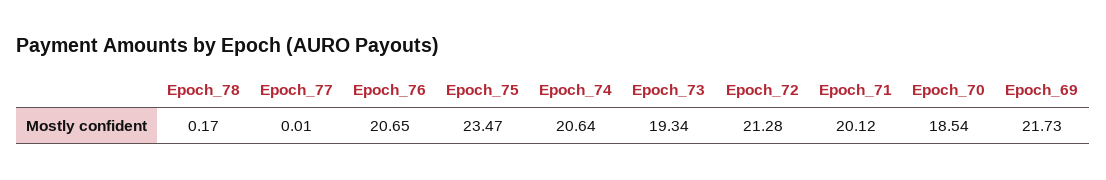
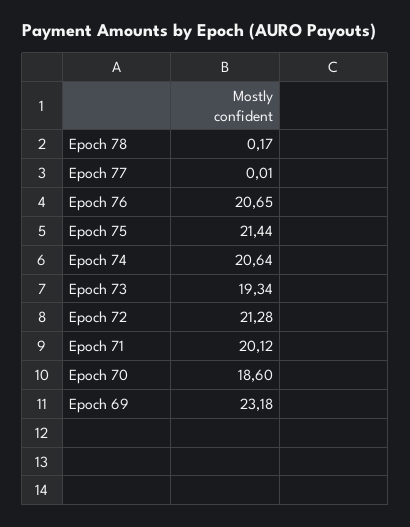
Epoch_75: 23.47 -> 21.44
Epoch_70: 18.54 -> 18.6
Epoch_69: 21.73 -> 23.18

